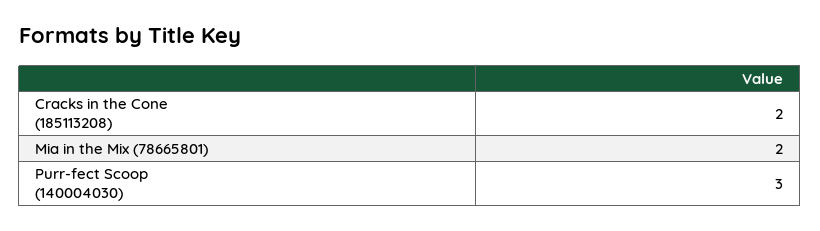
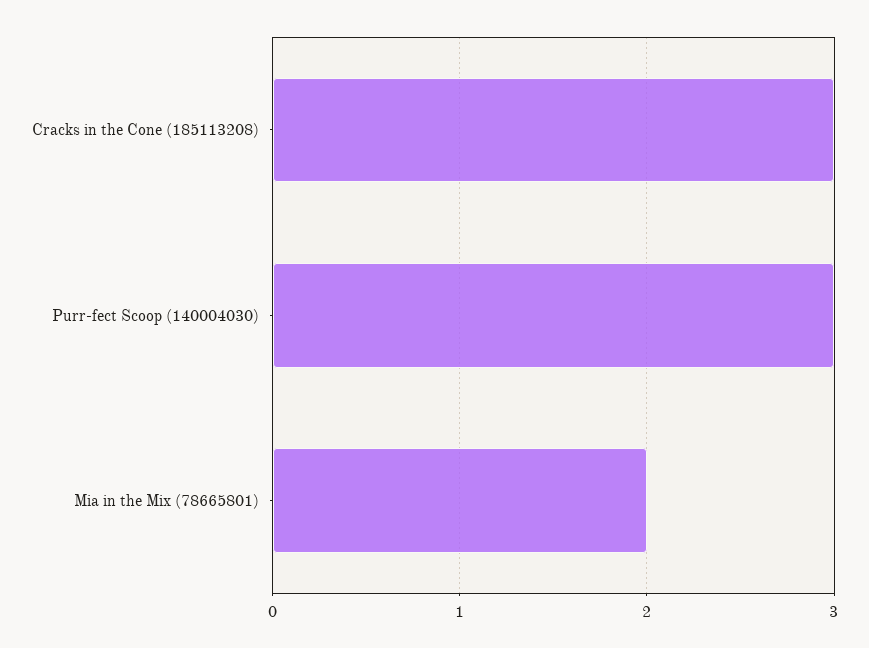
Cracks in the Cone (185113208): 2 -> 3

